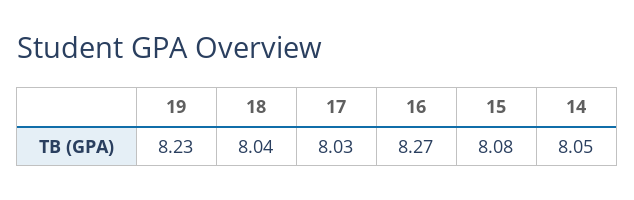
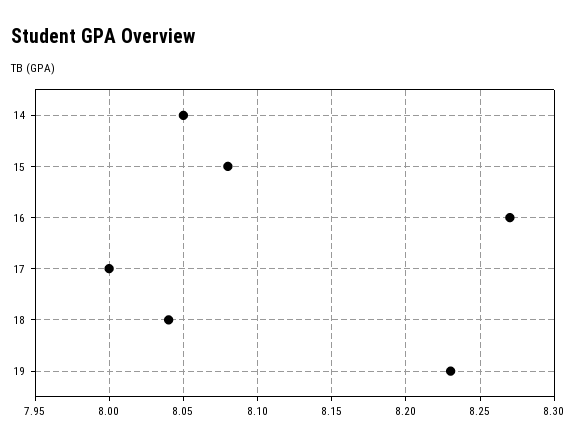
17: 8.03 -> 8

